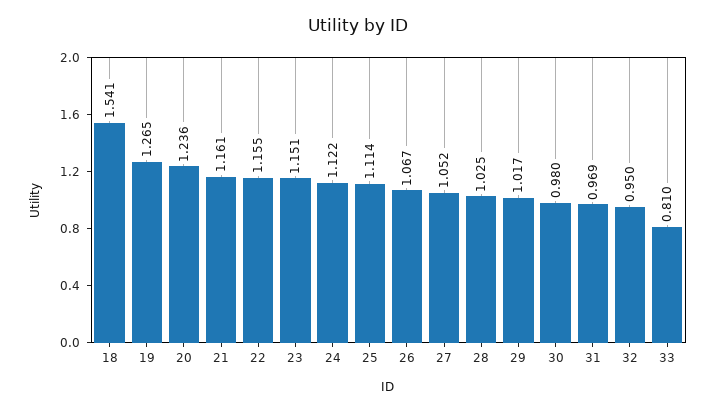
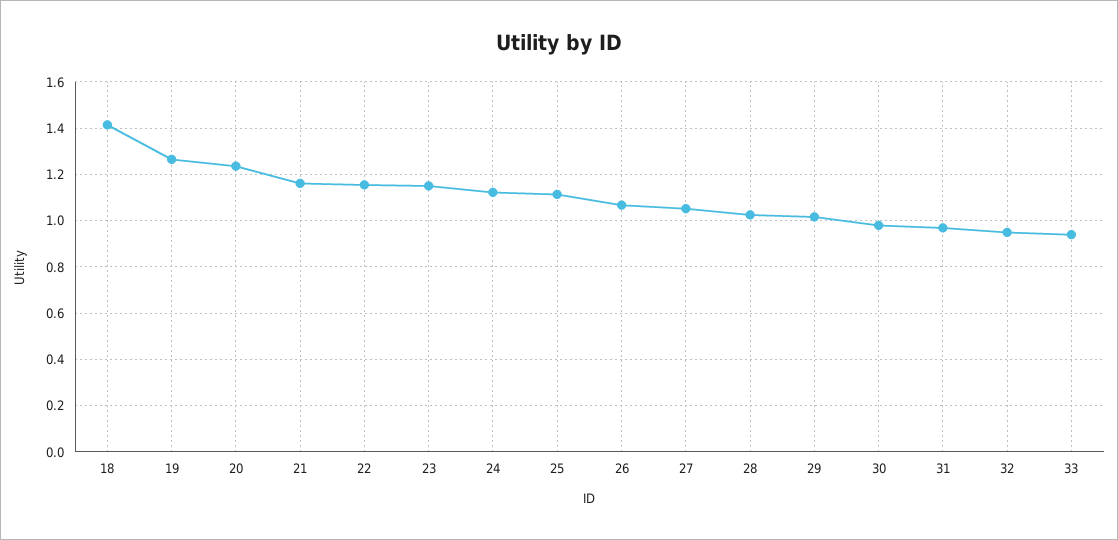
18: 1.541 -> 1.4
33: 0.81 -> 0.95

